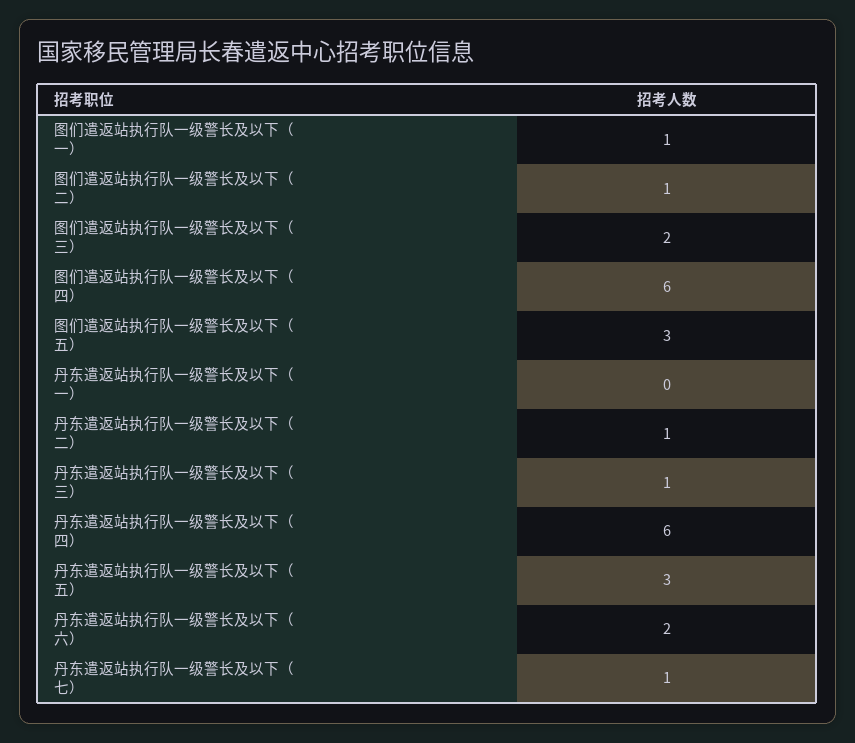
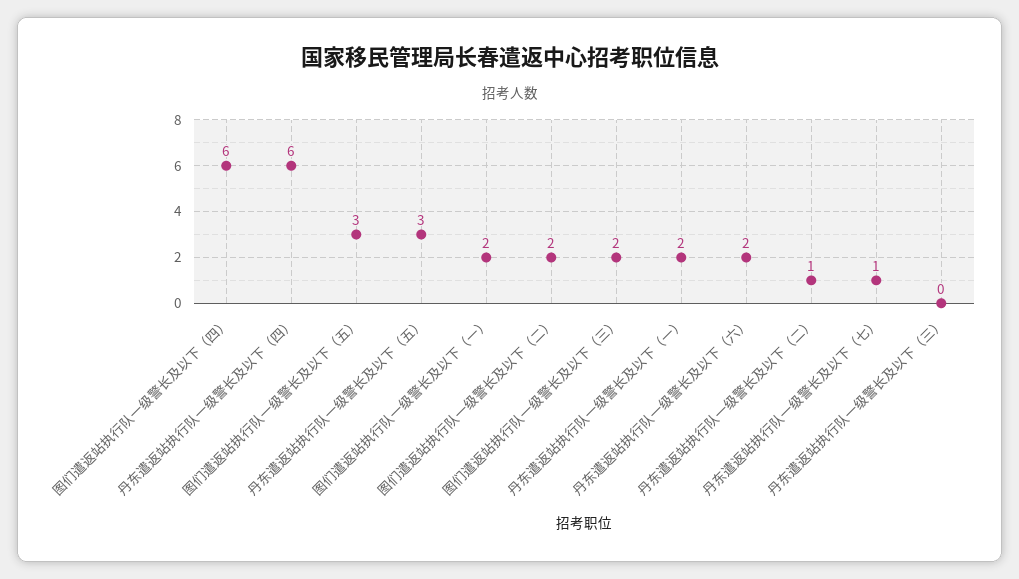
图们遣返站执行队一级警长及以下（一）: 1 -> 2
图们遣返站执行队一级警长及以下（二）: 1 -> 2
丹东遣返站执行队一级警长及以下（一）: 0 -> 2
丹东遣返站执行队一级警长及以下（三）: 1 -> 0

